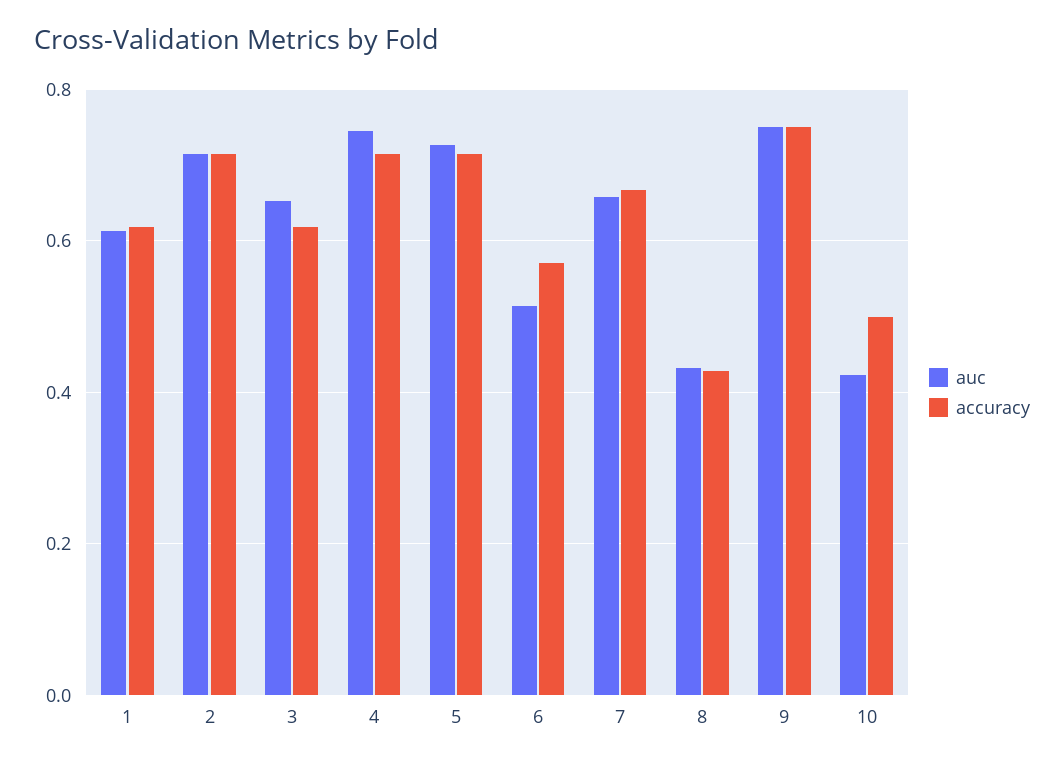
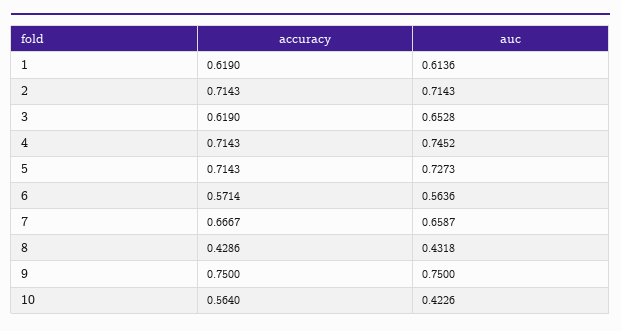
auc, 6: 0.52 -> 0.5636
accuracy, 10: 0.5 -> 0.564

